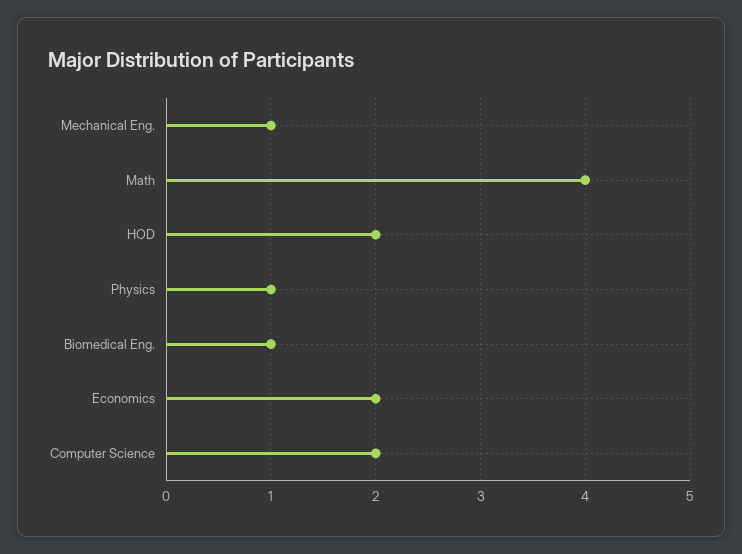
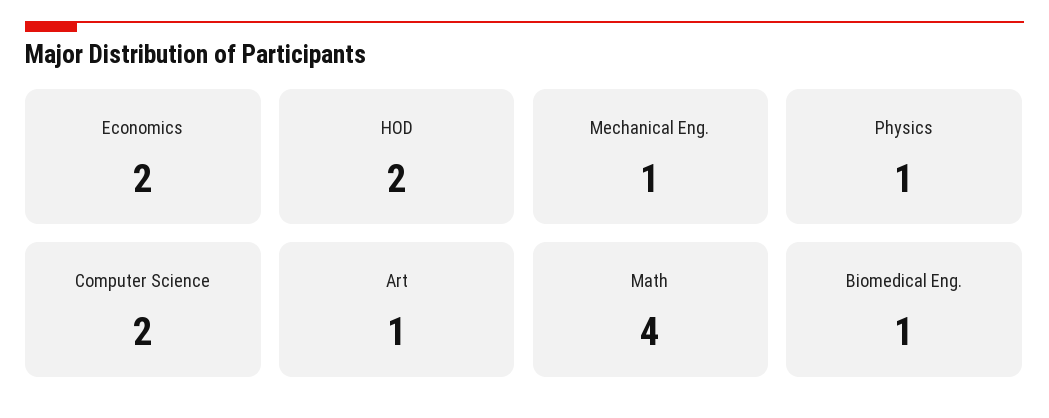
Art: none -> 1

